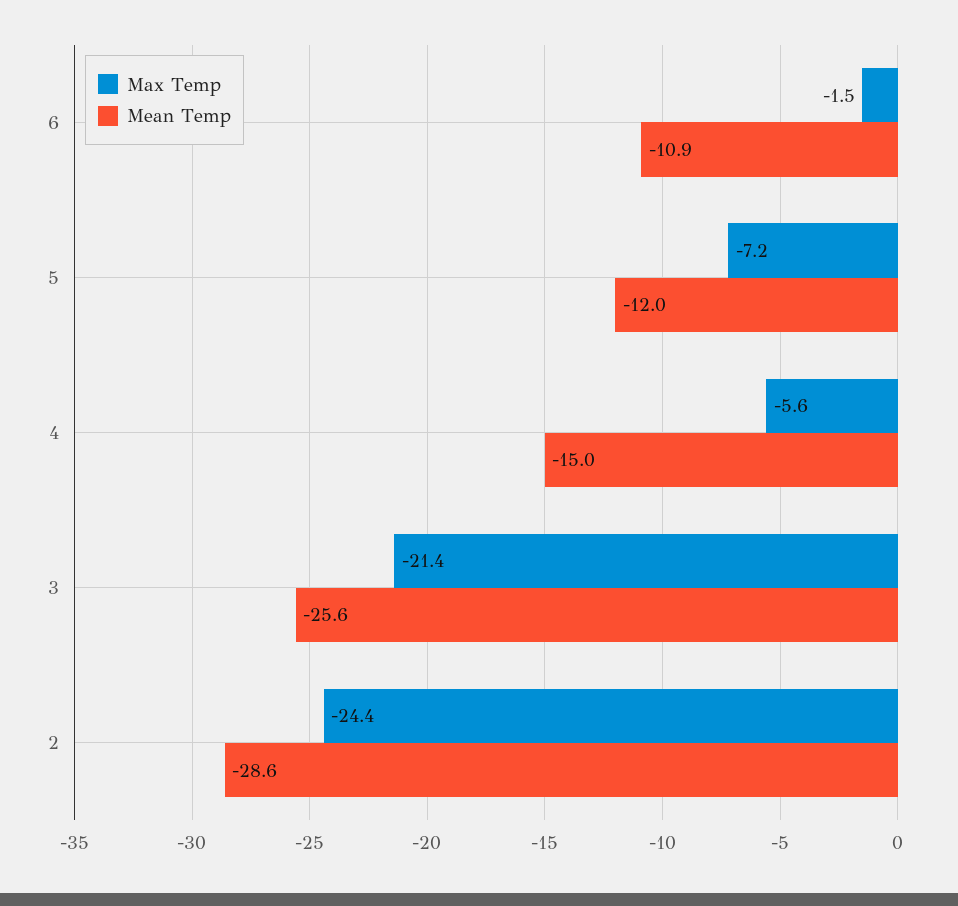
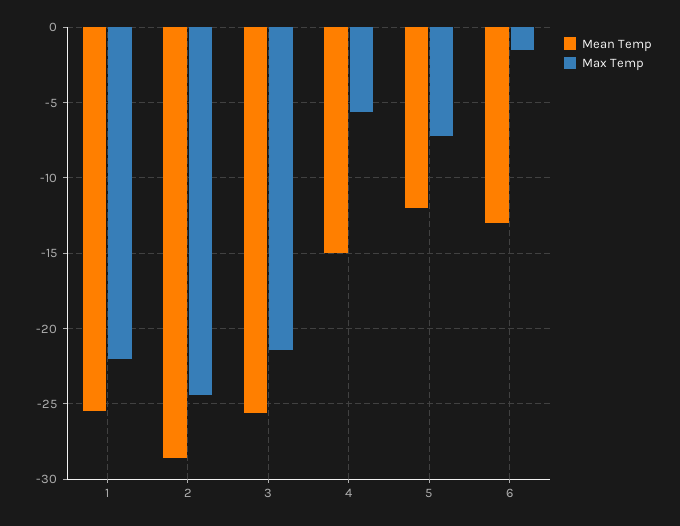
Mean Temp, 6: -10.9 -> -13
Mean Temp, 1: none -> -25.5
Max Temp, 1: none -> -22

